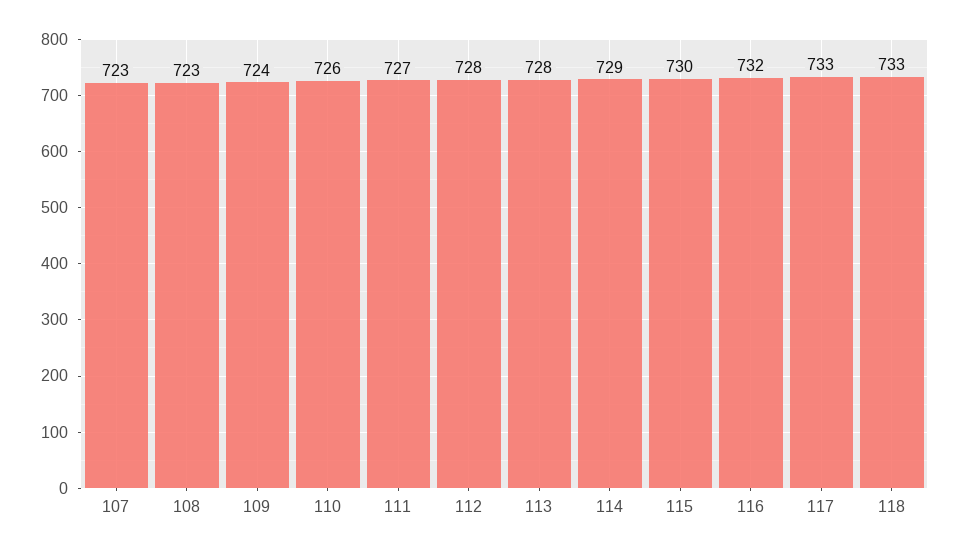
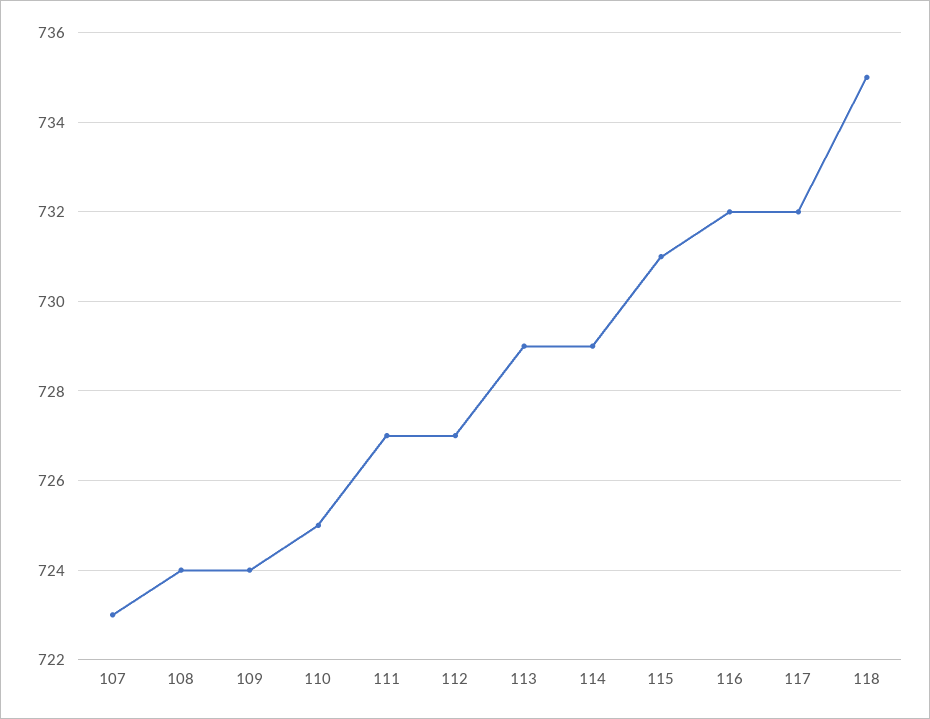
108: 723 -> 724
110: 726 -> 725
112: 728 -> 727
113: 728 -> 729
115: 730 -> 731
117: 733 -> 732
118: 733 -> 735

